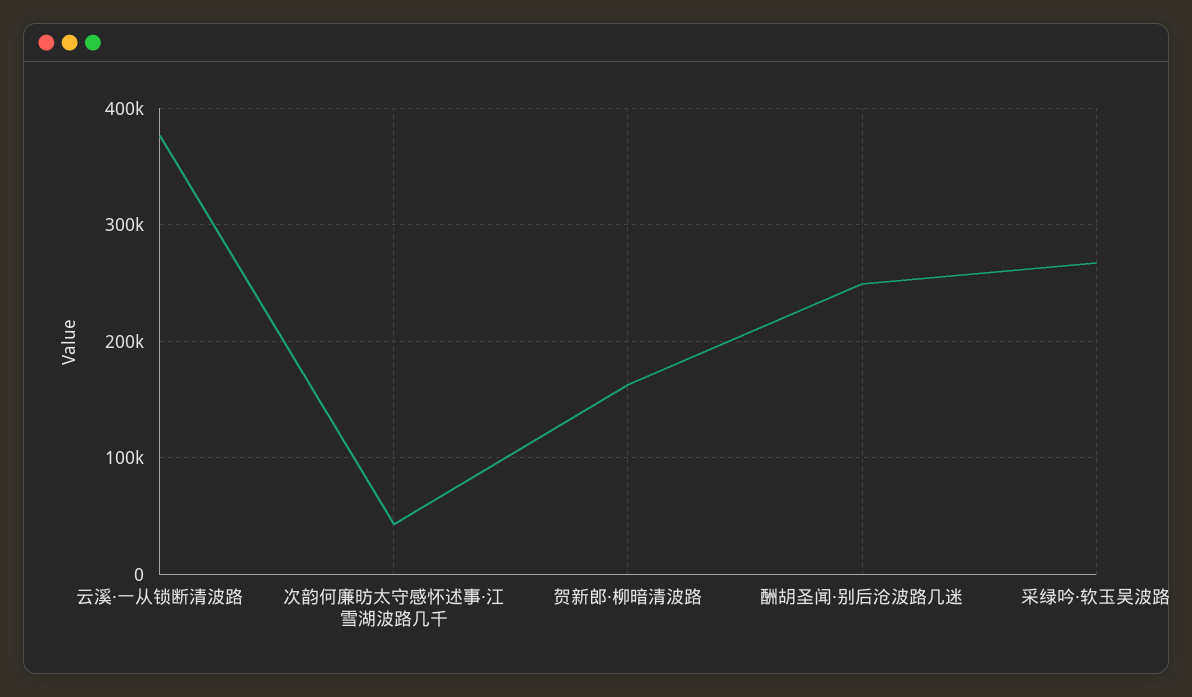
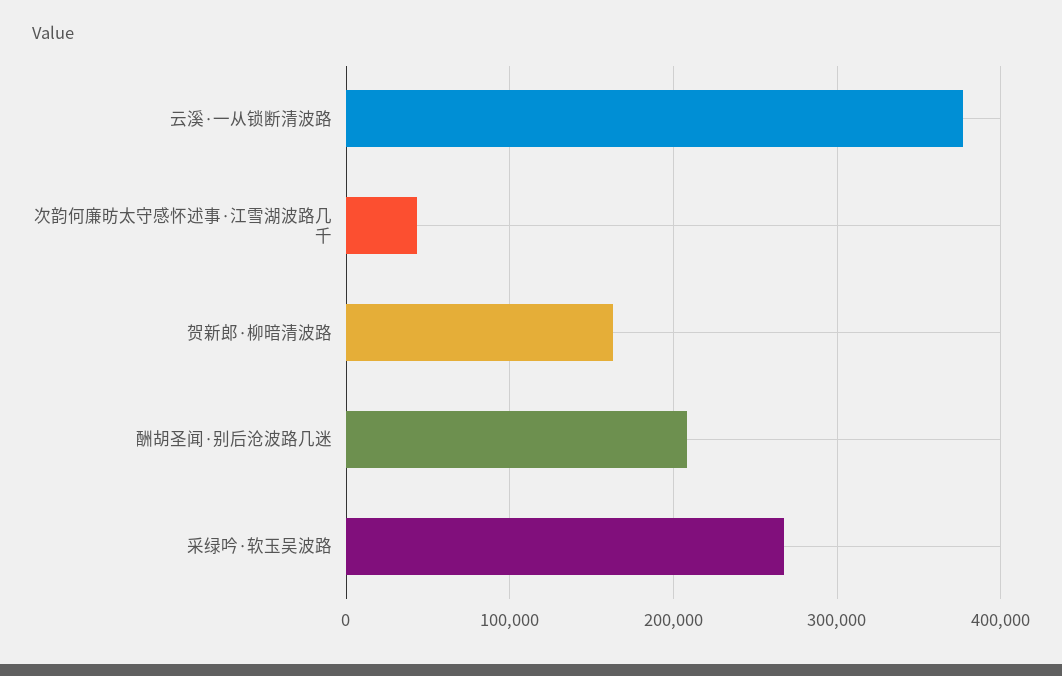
酬胡圣闻·别后沧波路几迷: 250000 -> 210000

